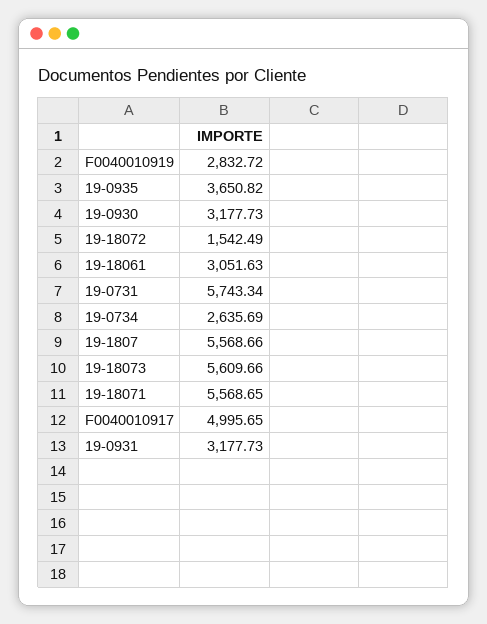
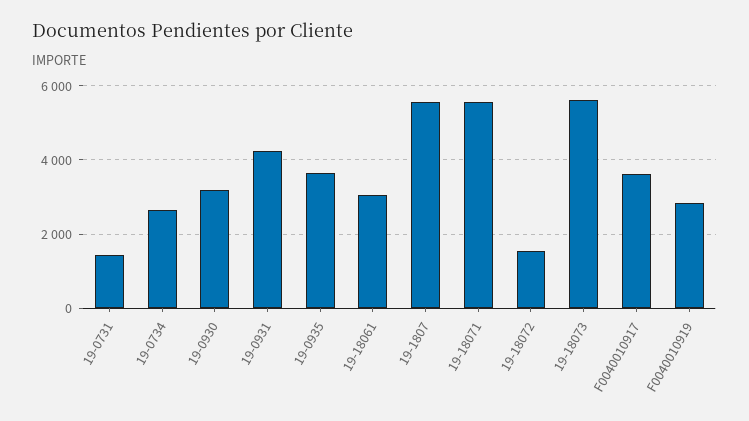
19-0731: 5743.34 -> 1400
F0040010917: 4995.65 -> 3600
19-0931: 3177.73 -> 4200

